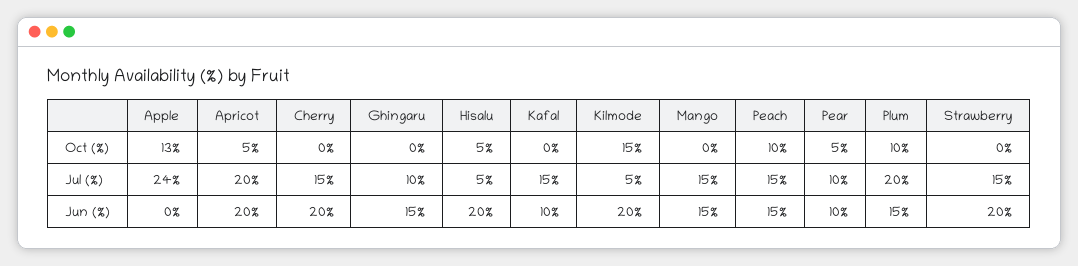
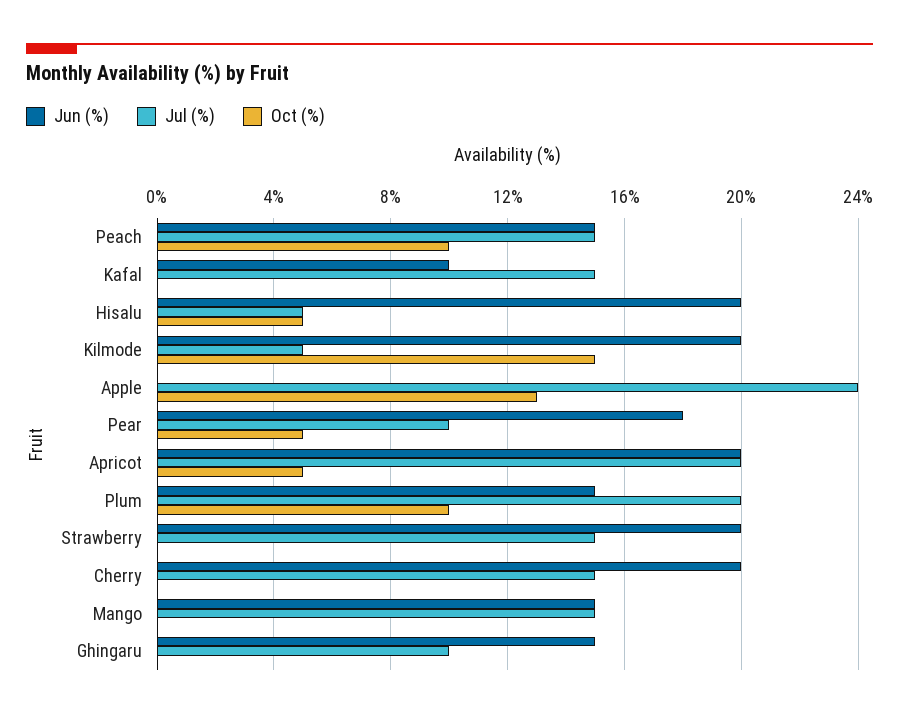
Jun (%), Pear: 10 -> 18

